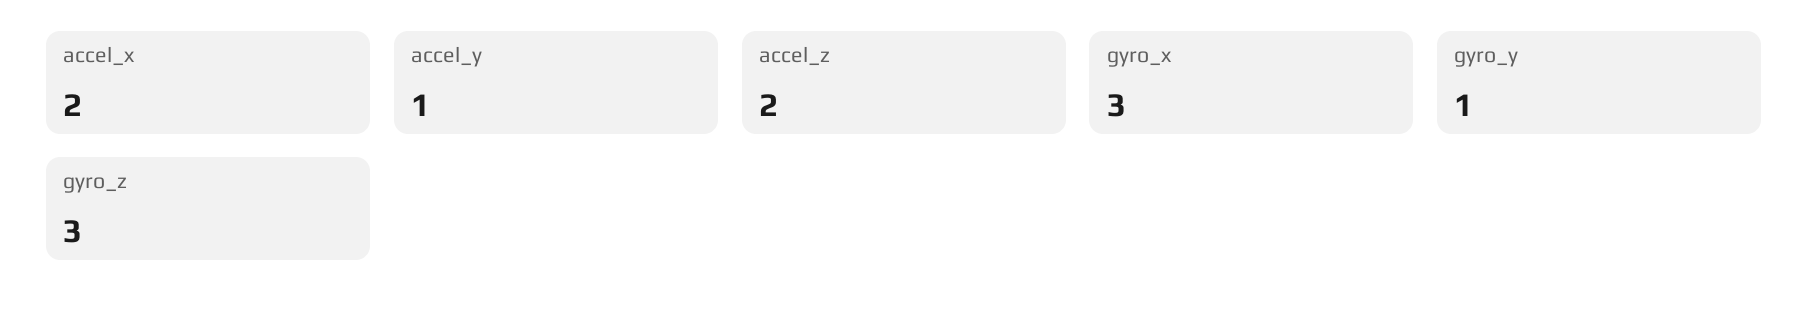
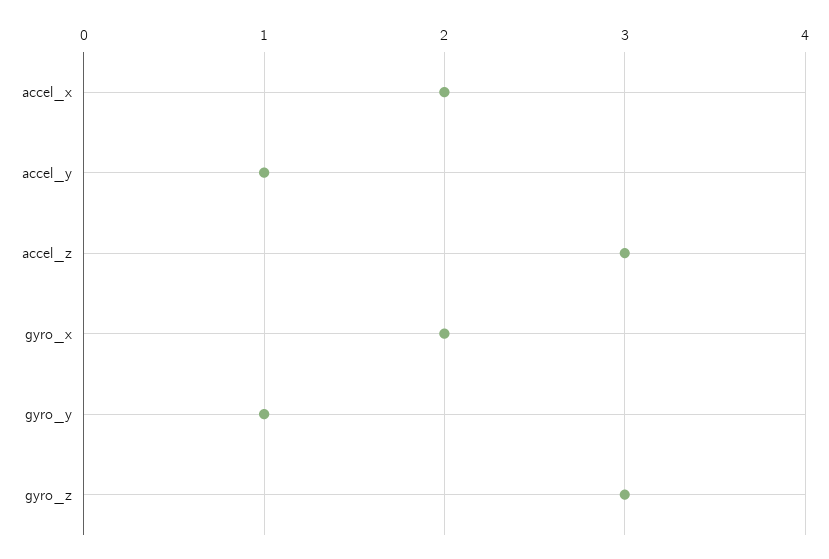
accel_z: 2 -> 3
gyro_x: 3 -> 2

